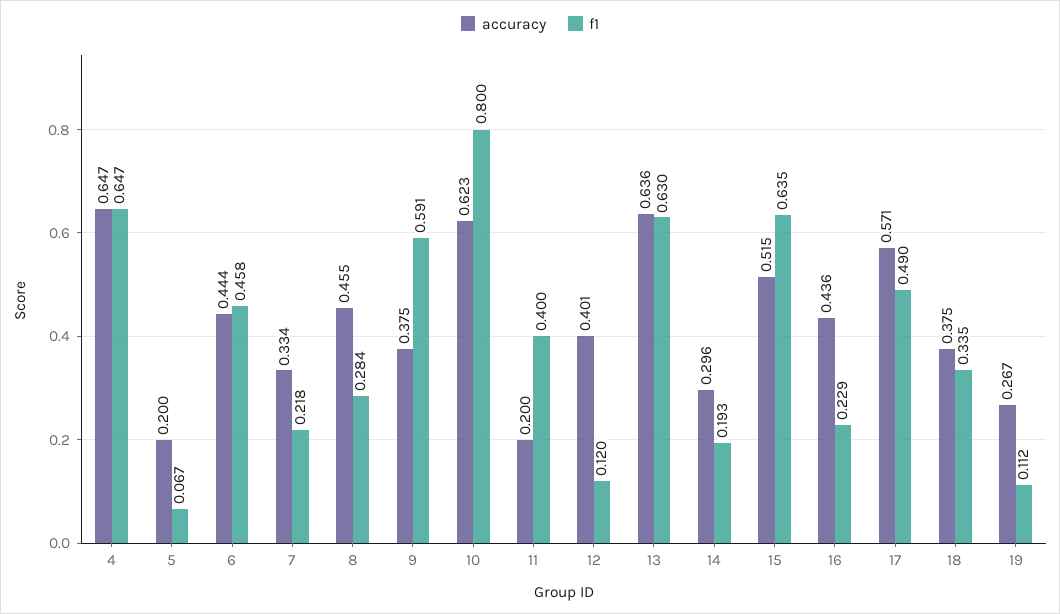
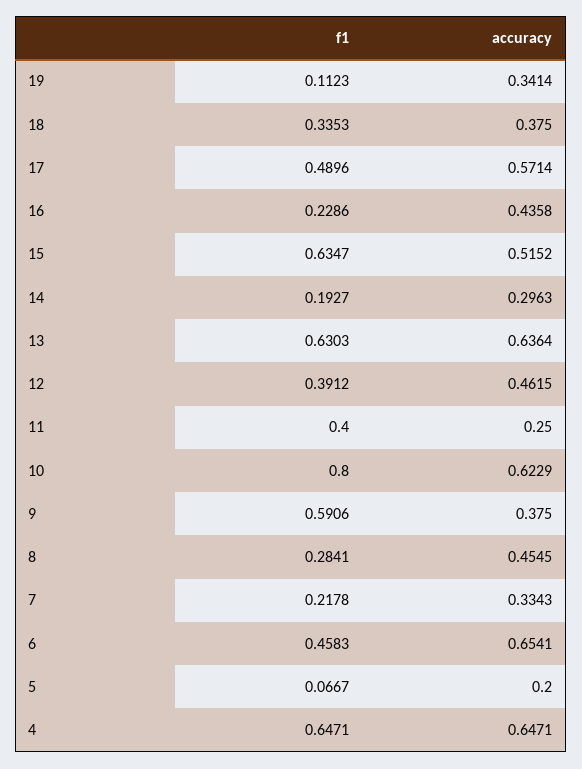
accuracy, 6: 0.444 -> 0.6541
accuracy, 11: 0.2 -> 0.25
accuracy, 12: 0.401 -> 0.4615
f1, 12: 0.12 -> 0.3912
accuracy, 19: 0.267 -> 0.3414

